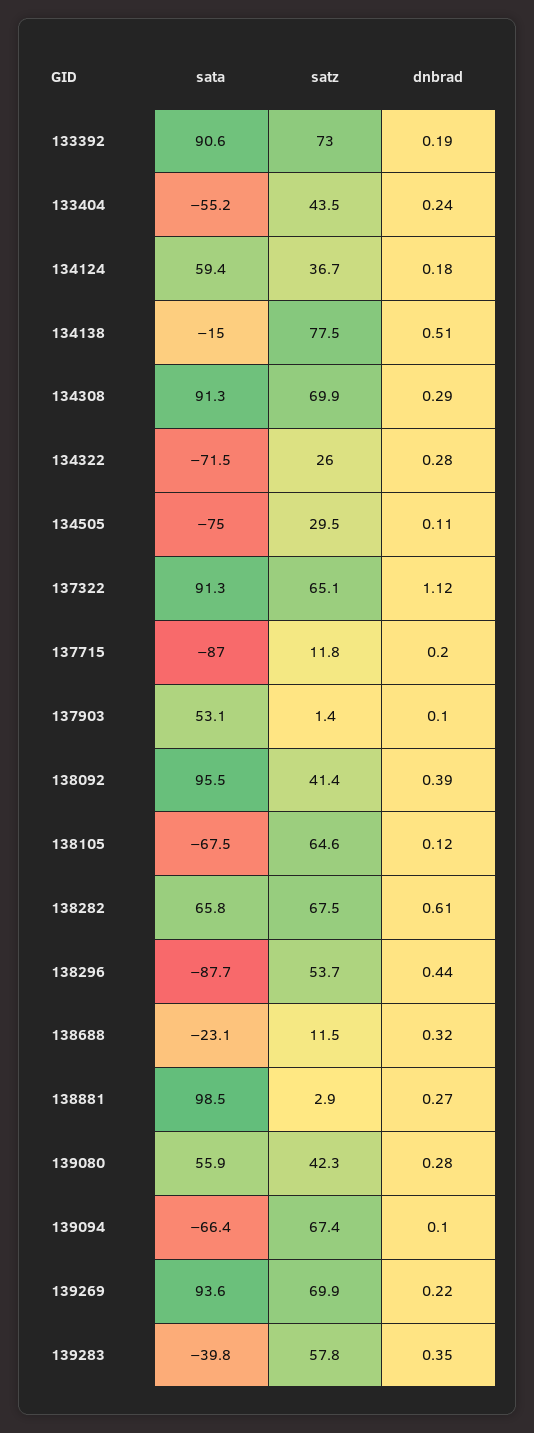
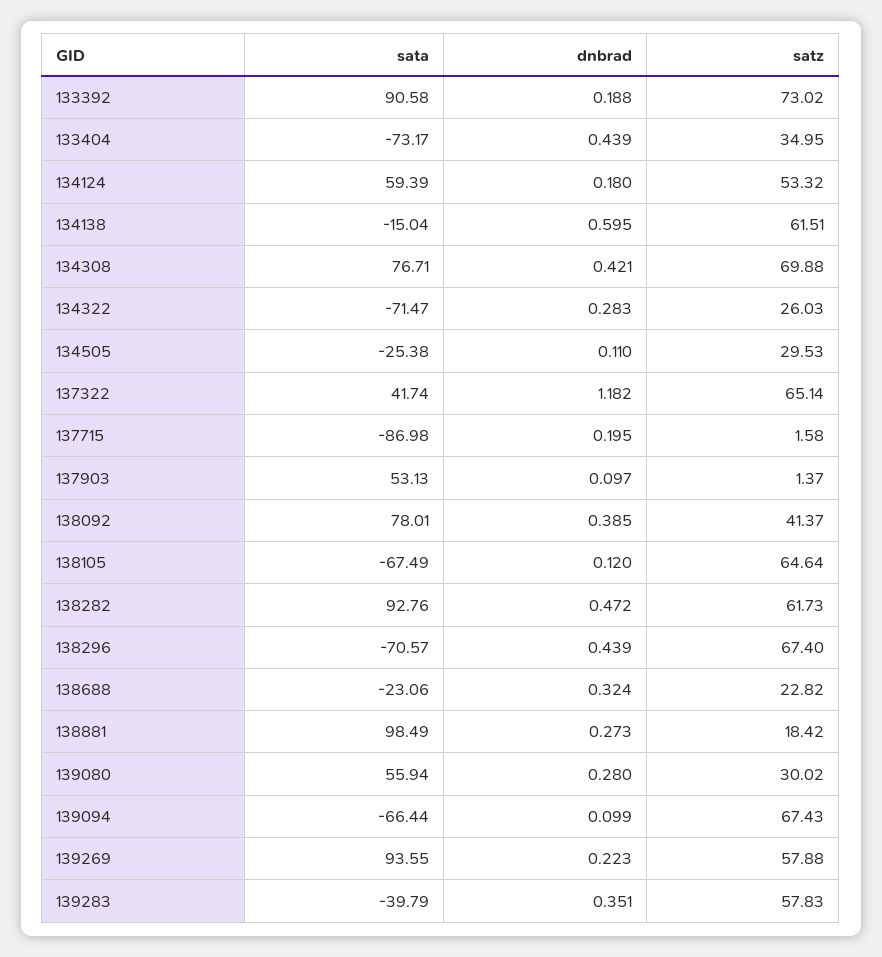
sata, 133404: -55.2 -> -73.17
satz, 133404: 43.5 -> 34.95
dnbrad, 133404: 0.24 -> 0.439
satz, 134124: 36.7 -> 53.32
satz, 134138: 77.5 -> 61.51
dnbrad, 134138: 0.51 -> 0.595
sata, 134308: 91.3 -> 76.71
dnbrad, 134308: 0.29 -> 0.421
sata, 134505: -75 -> -25.38
sata, 137322: 91.3 -> 41.74
dnbrad, 137322: 1.12 -> 1.182
satz, 137715: 11.8 -> 1.58
sata, 138092: 95.5 -> 78.01
sata, 138282: 65.8 -> 92.76
satz, 138282: 67.5 -> 61.73
dnbrad, 138282: 0.61 -> 0.472
sata, 138296: -87.7 -> -70.57
satz, 138296: 53.7 -> 67.4
satz, 138688: 11.5 -> 22.82
satz, 138881: 2.9 -> 18.42
satz, 139080: 42.3 -> 30.02
satz, 139269: 69.9 -> 57.88

